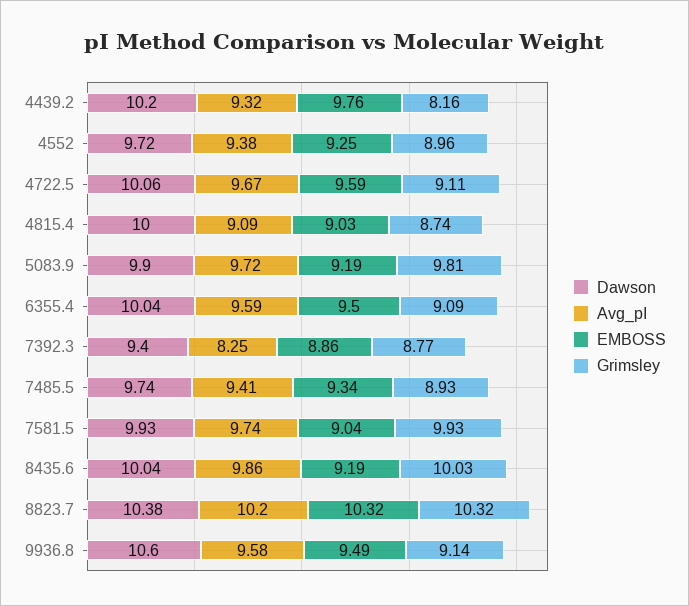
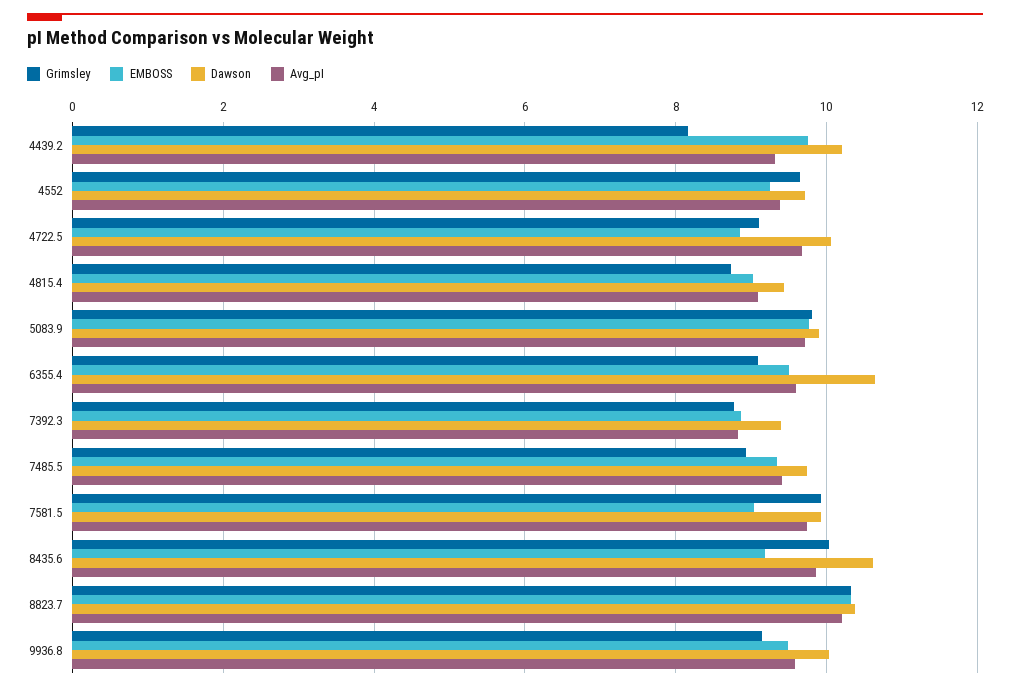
Grimsley, 4552: 8.96 -> 9.6
EMBOSS, 4722.5: 9.59 -> 8.8
Dawson, 4815.4: 10 -> 9.4
EMBOSS, 5083.9: 9.19 -> 9.8
Dawson, 6355.4: 10.04 -> 10.6
Avg_pI, 7392.3: 8.25 -> 8.8
Dawson, 8435.6: 10.04 -> 10.6
Dawson, 9936.8: 10.6 -> 10

